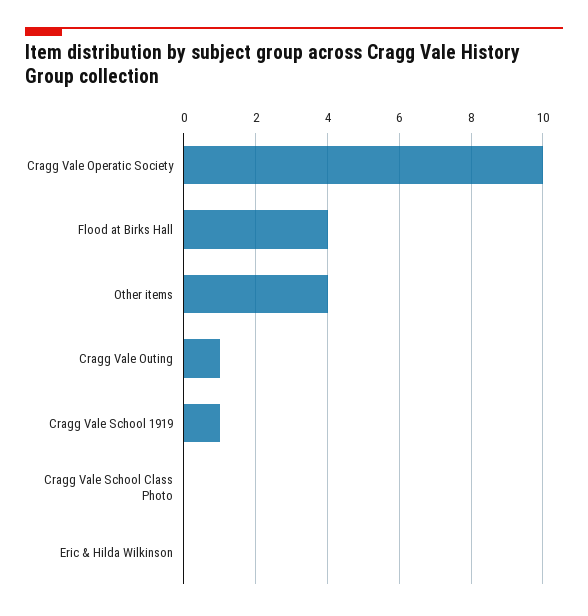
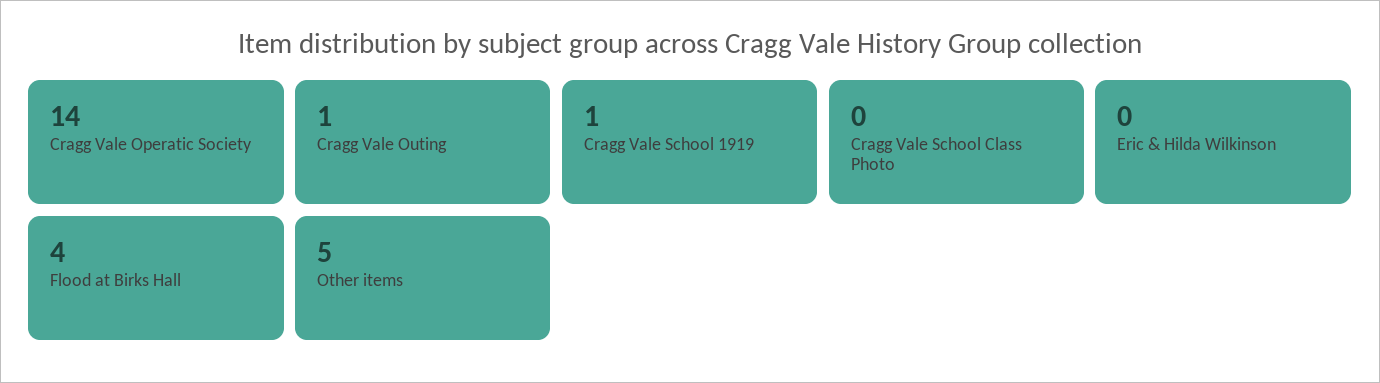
Cragg Vale Operatic Society: 10 -> 14
Other items: 4 -> 5

